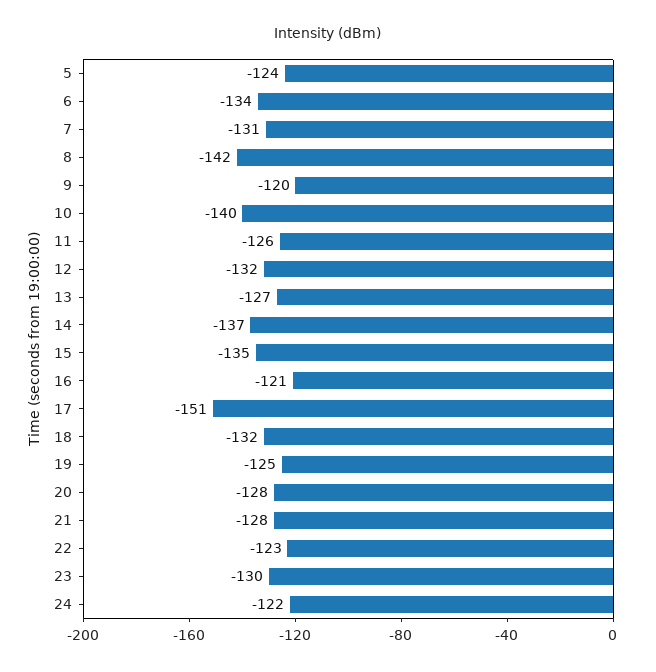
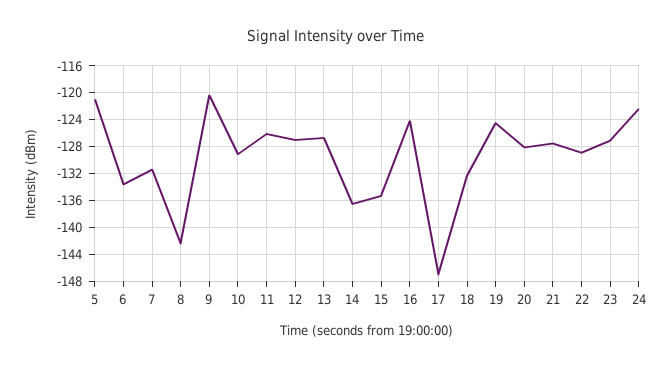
5: -124 -> -121
10: -140 -> -129
12: -132 -> -127
16: -121 -> -124
17: -151 -> -147
22: -123 -> -129
23: -130 -> -127

